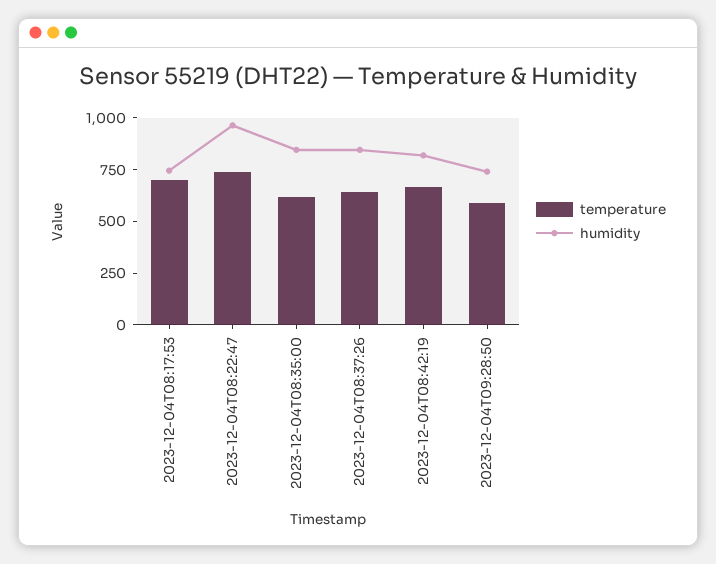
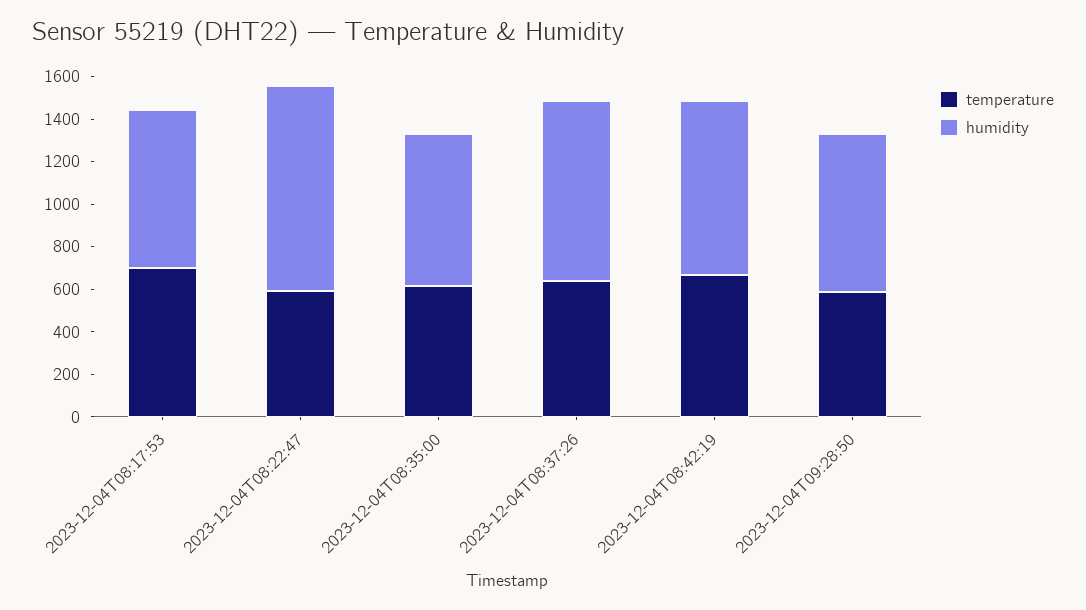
temperature, 2023-12-04T08:22:47: 750 -> 600
humidity, 2023-12-04T08:35:00: 850 -> 700

